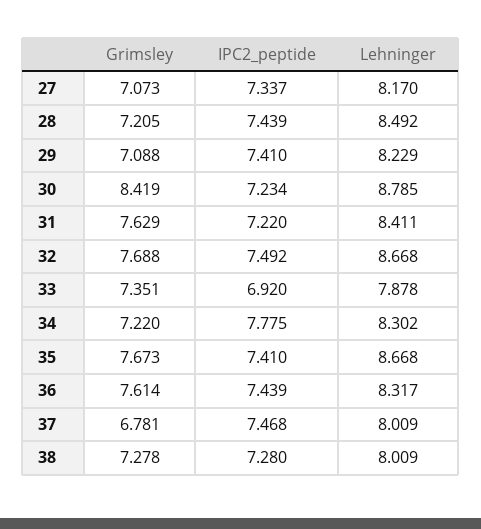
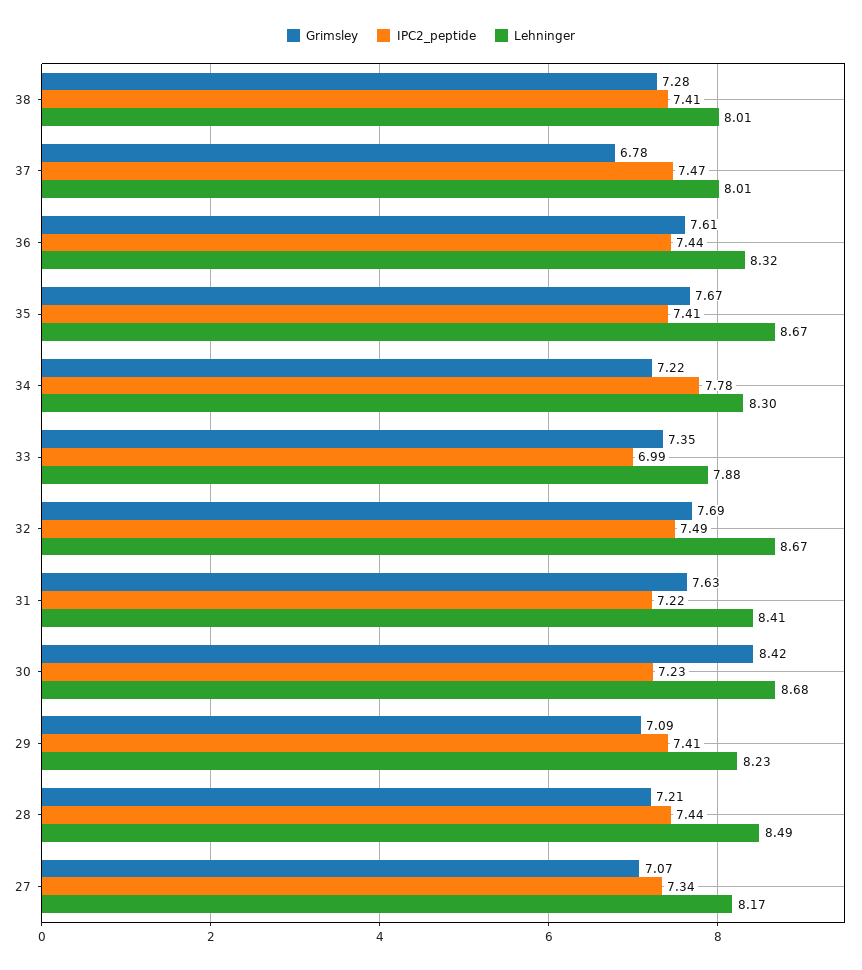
Lehninger, 30: 8.785 -> 8.68
IPC2_peptide, 33: 6.92 -> 6.99
IPC2_peptide, 38: 7.28 -> 7.41

